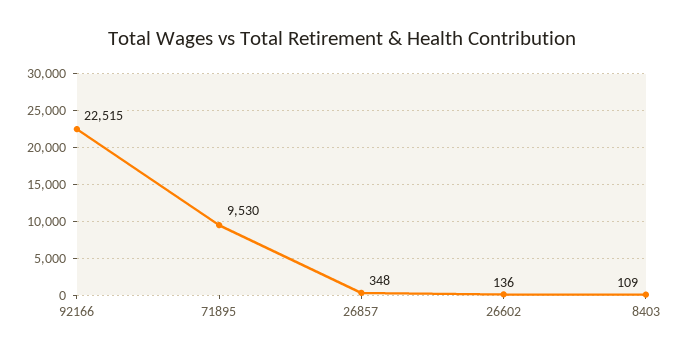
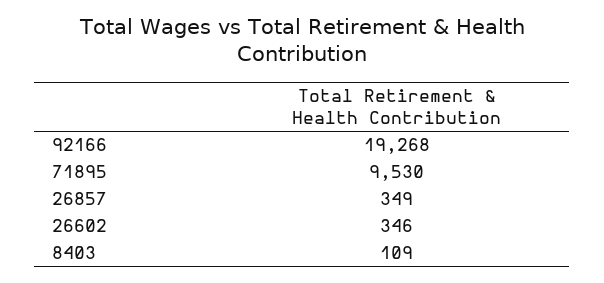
92166: 22515 -> 19268
26857: 348 -> 349
26602: 136 -> 346

